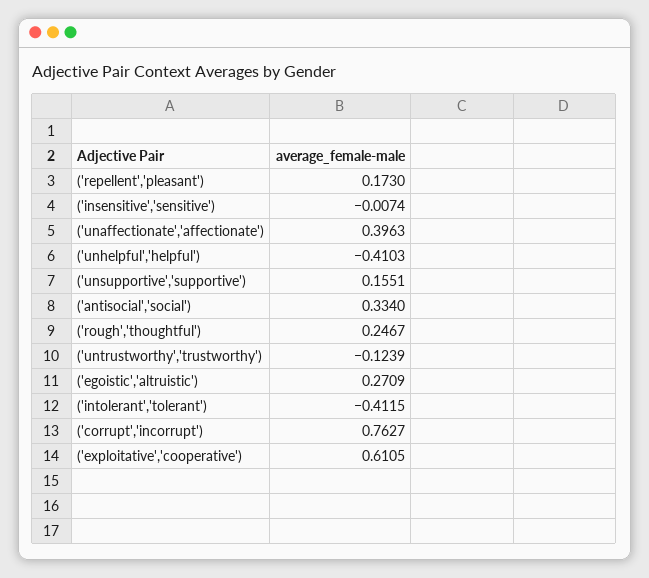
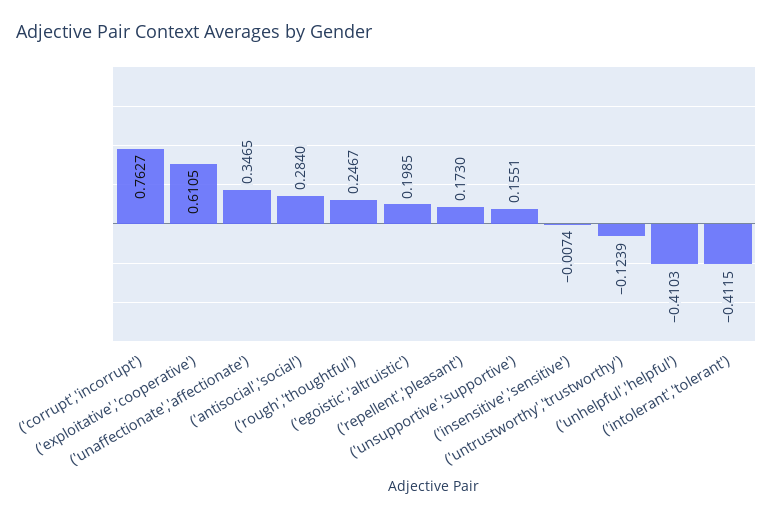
('unaffectionate','affectionate'): 0.3963 -> 0.3465
('antisocial','social'): 0.334 -> 0.284
('egoistic','altruistic'): 0.2709 -> 0.1985

